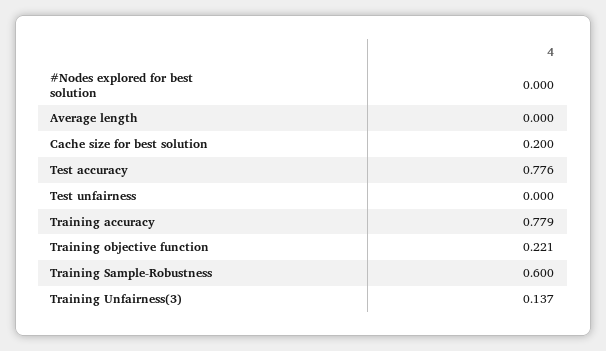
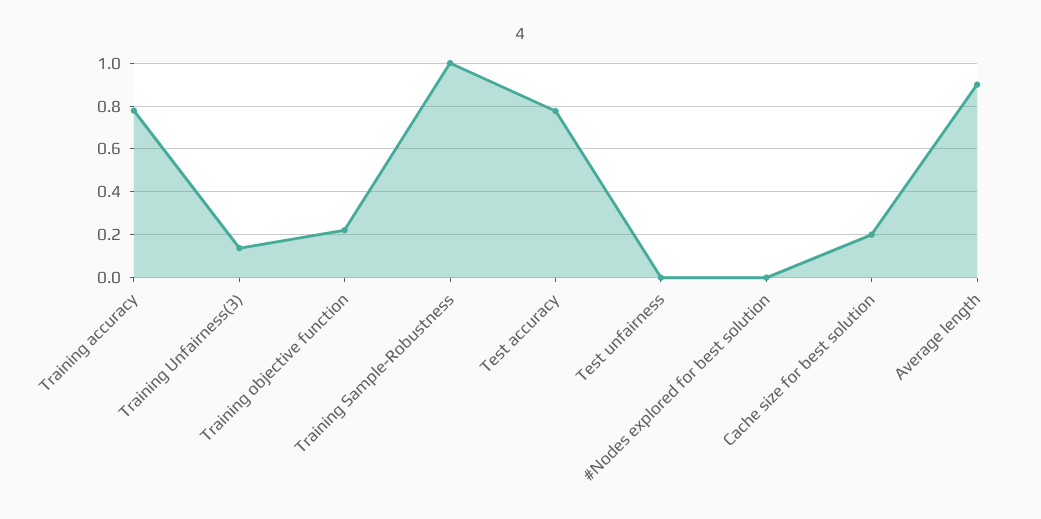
Average length: 0 -> 0.9
Training Sample-Robustness: 0.6 -> 1

